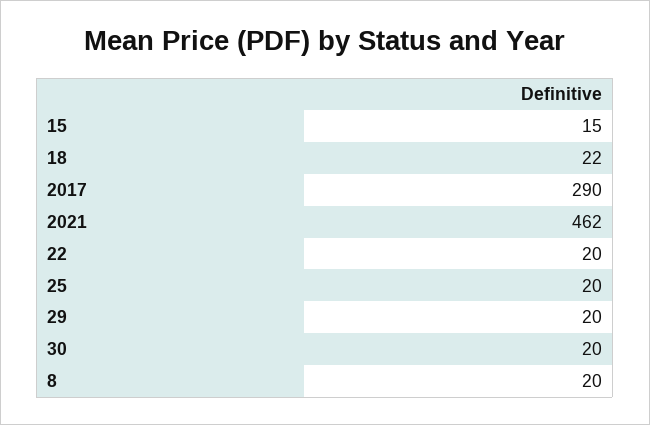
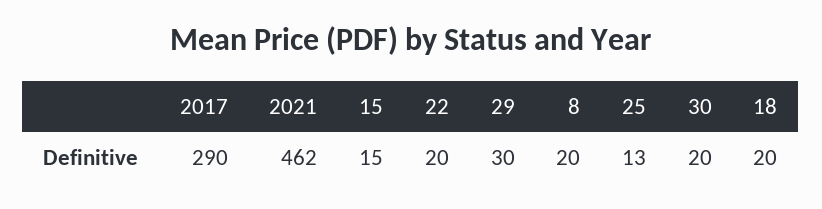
18: 22 -> 20
25: 20 -> 13
29: 20 -> 30

